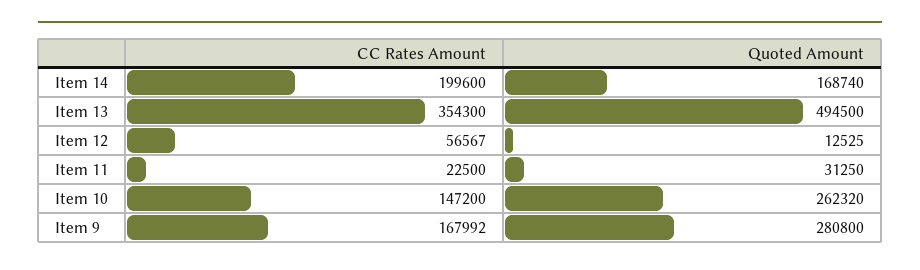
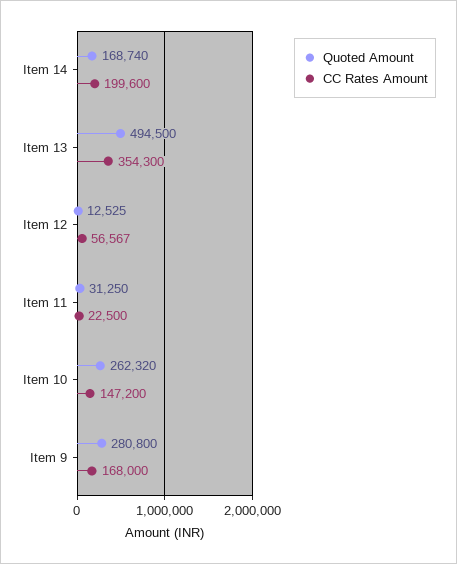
CC Rates Amount, Item 9: 167992 -> 168000

